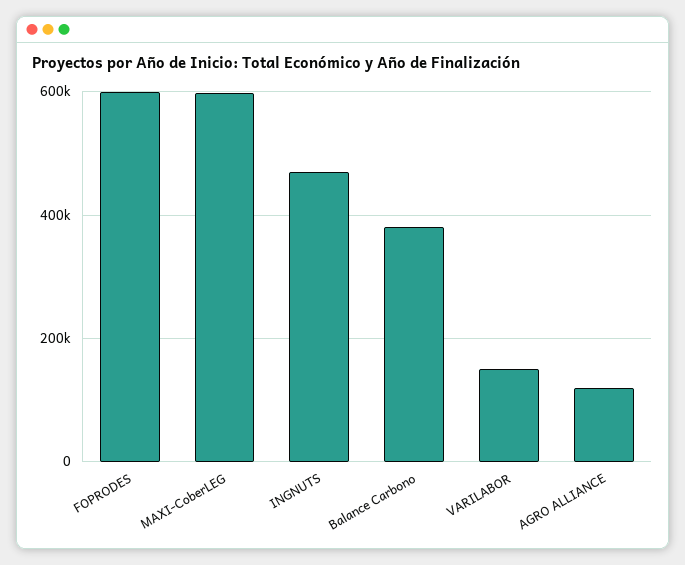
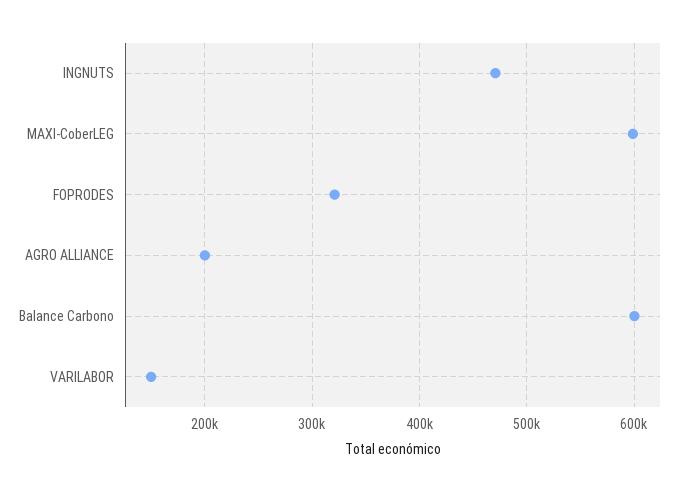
FOPRODES: 600000 -> 320000
Balance Carbono: 380000 -> 600000
AGRO ALLIANCE: 120000 -> 200000

